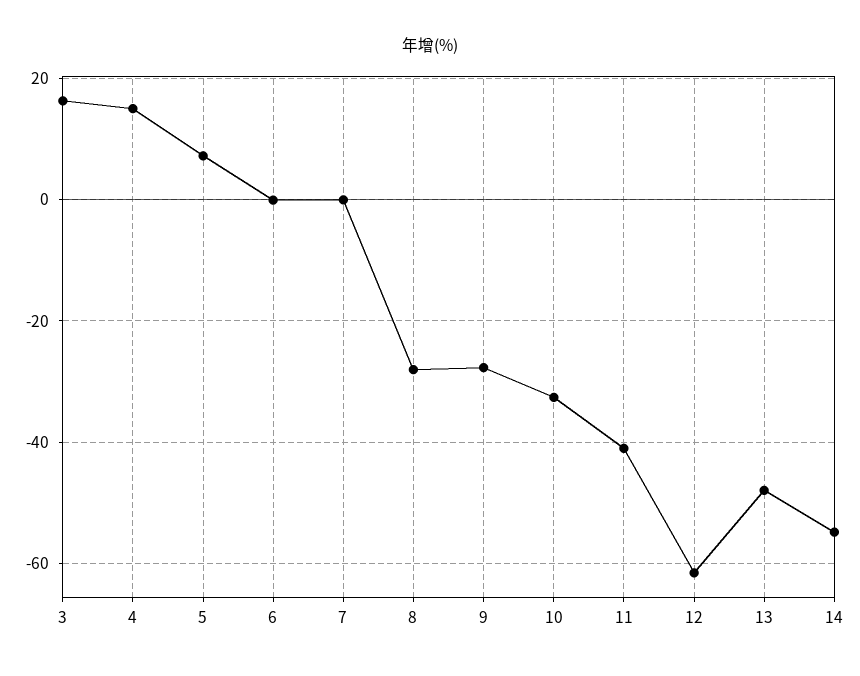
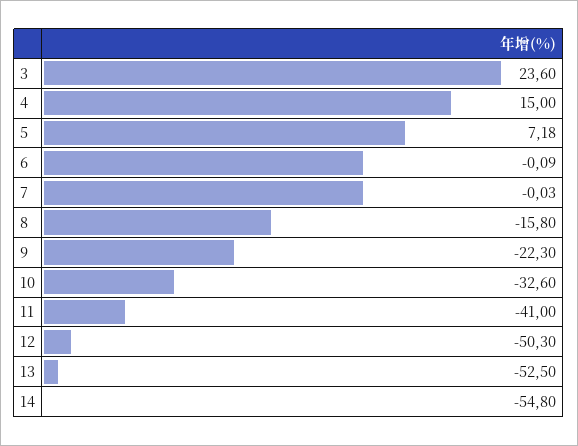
3: 16 -> 23.6
8: -28 -> -15.8
9: -28 -> -22.3
12: -62 -> -50.3
13: -48 -> -52.5

